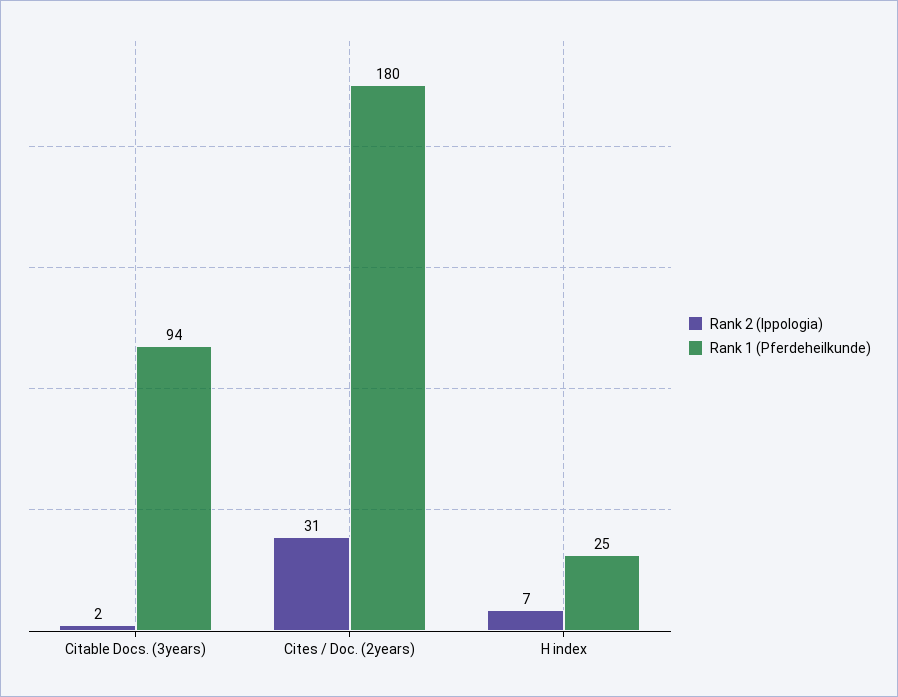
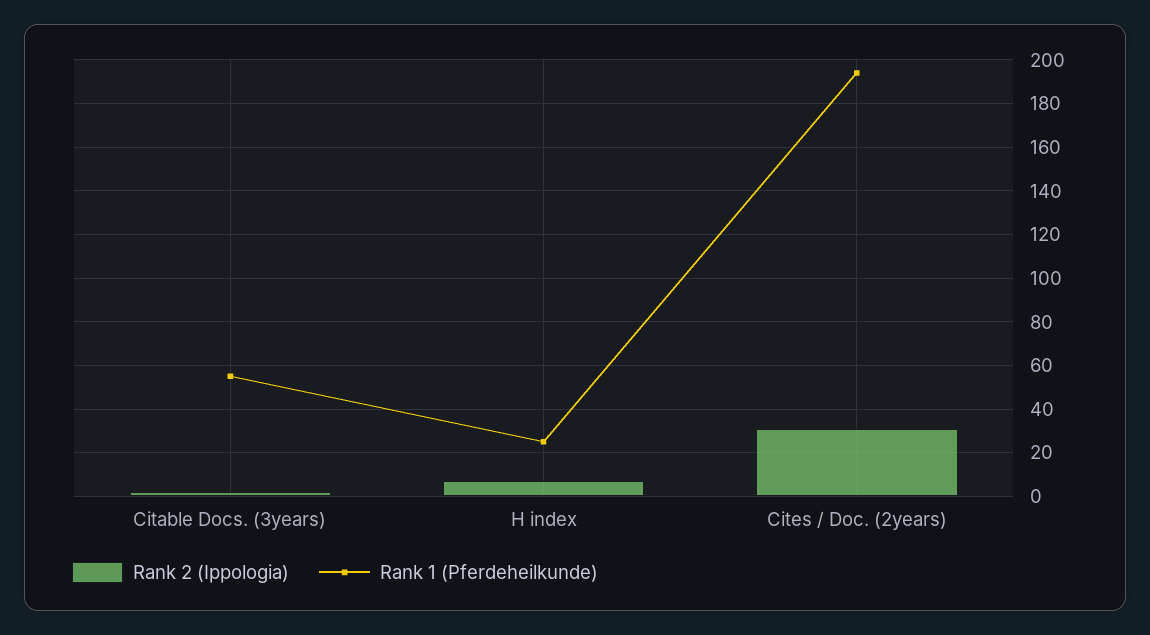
Rank 1 (Pferdeheilkunde), Citable Docs. (3years): 94 -> 55
Rank 1 (Pferdeheilkunde), Cites / Doc. (2years): 180 -> 195

